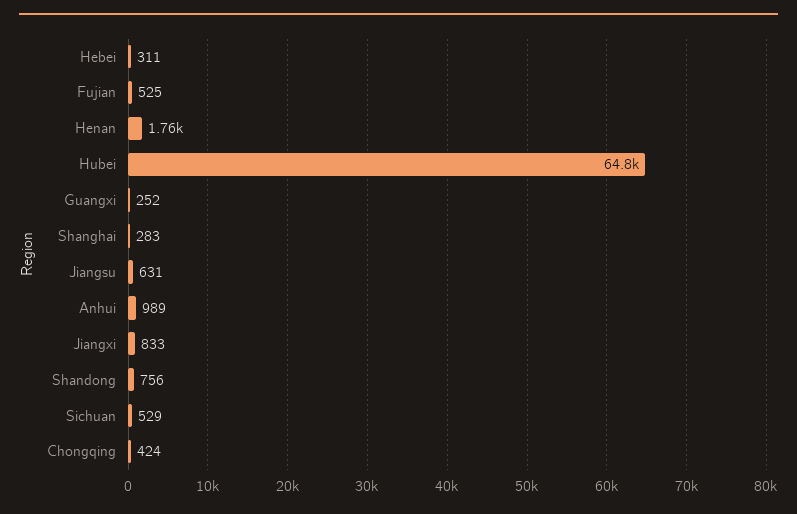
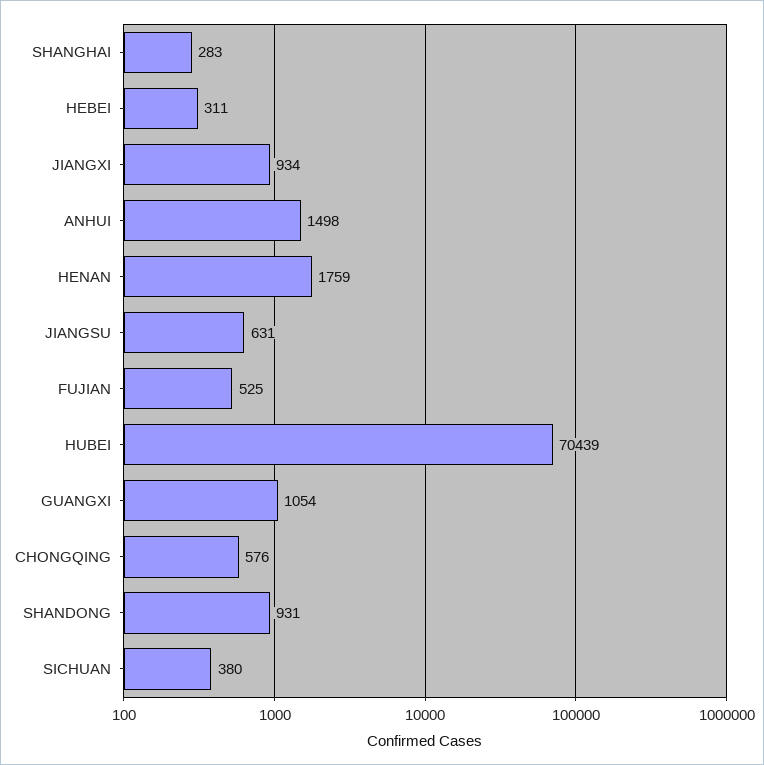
Hubei: 64800 -> 70439
Guangxi: 252 -> 1054
Anhui: 989 -> 1498
Jiangxi: 833 -> 934
Shandong: 756 -> 931
Sichuan: 529 -> 380
Chongqing: 424 -> 576

